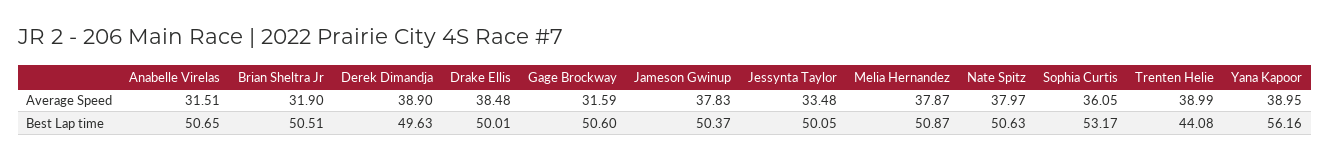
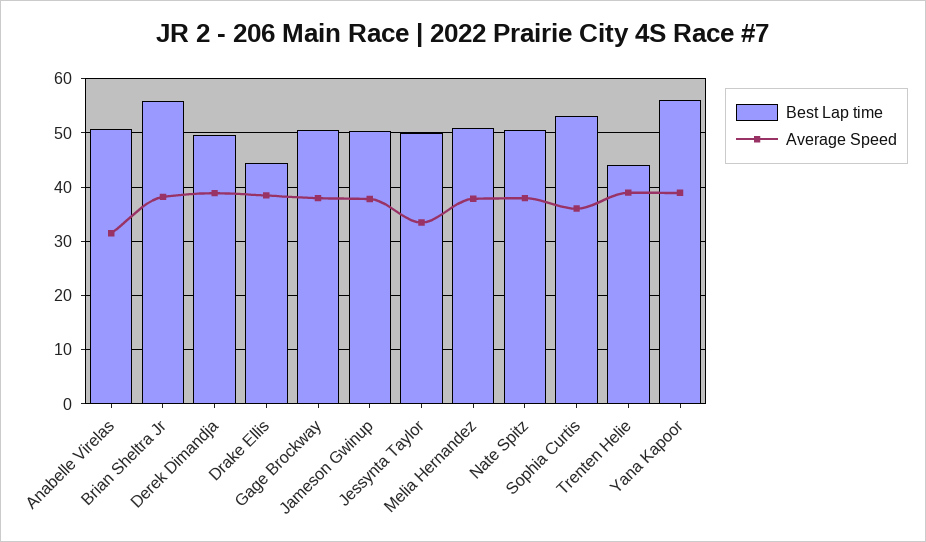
Average Speed, Brian Sheltra Jr: 31.9 -> 38
Average Speed, Gage Brockway: 31.59 -> 38
Best Lap time, Brian Sheltra Jr: 50.51 -> 56
Best Lap time, Drake Ellis: 50.01 -> 44

